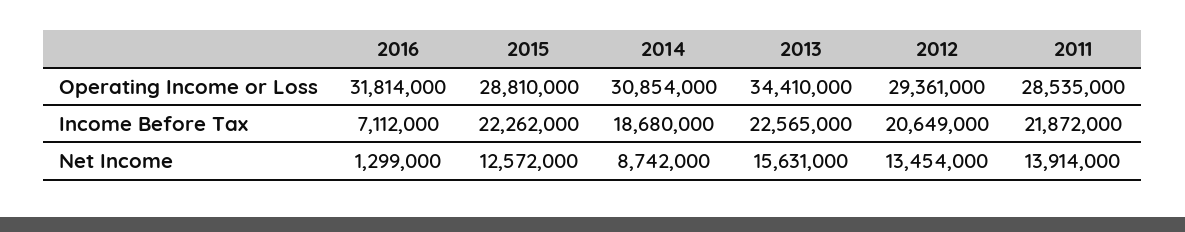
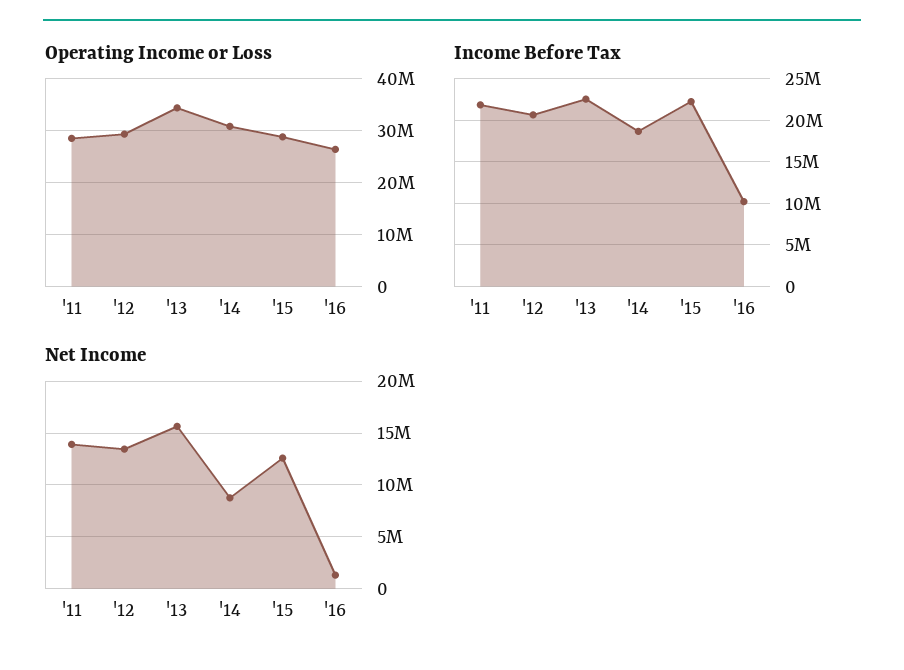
Operating Income or Loss, 2016: 31814000 -> 26000000
Income Before Tax, 2016: 7112000 -> 10000000

